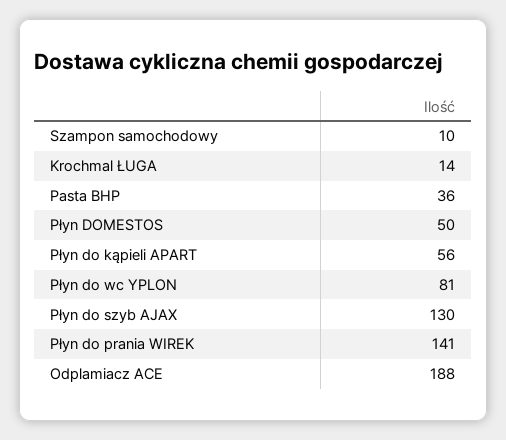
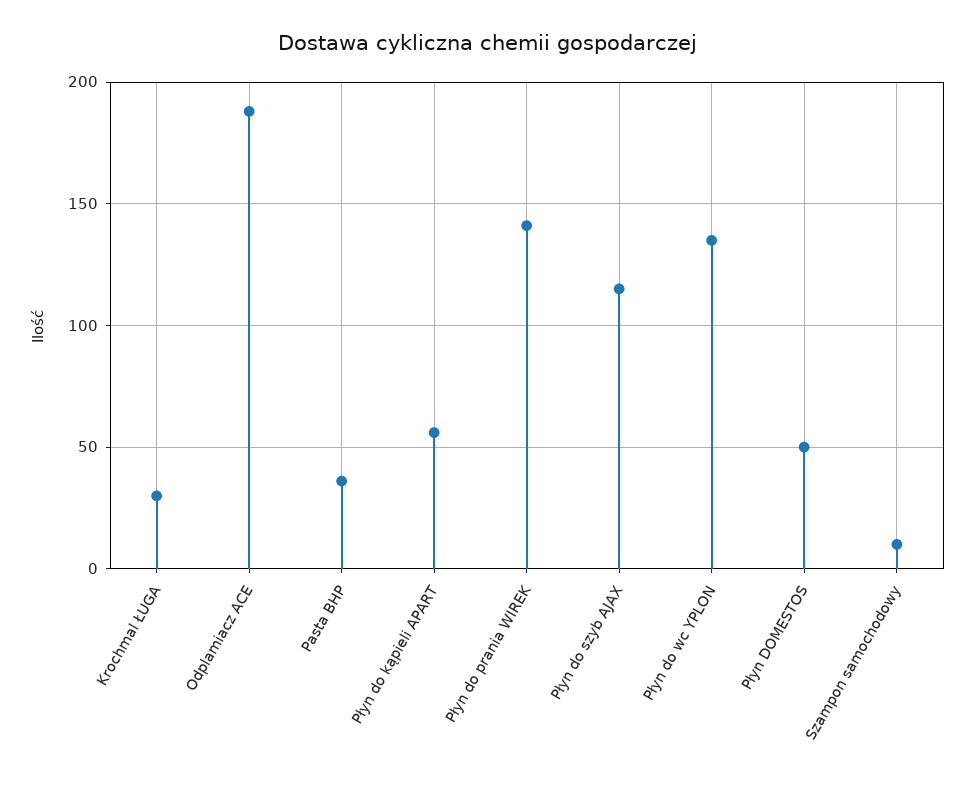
Krochmal ŁUGA: 14 -> 30
Płyn do wc YPLON: 81 -> 135
Płyn do szyb AJAX: 130 -> 115

